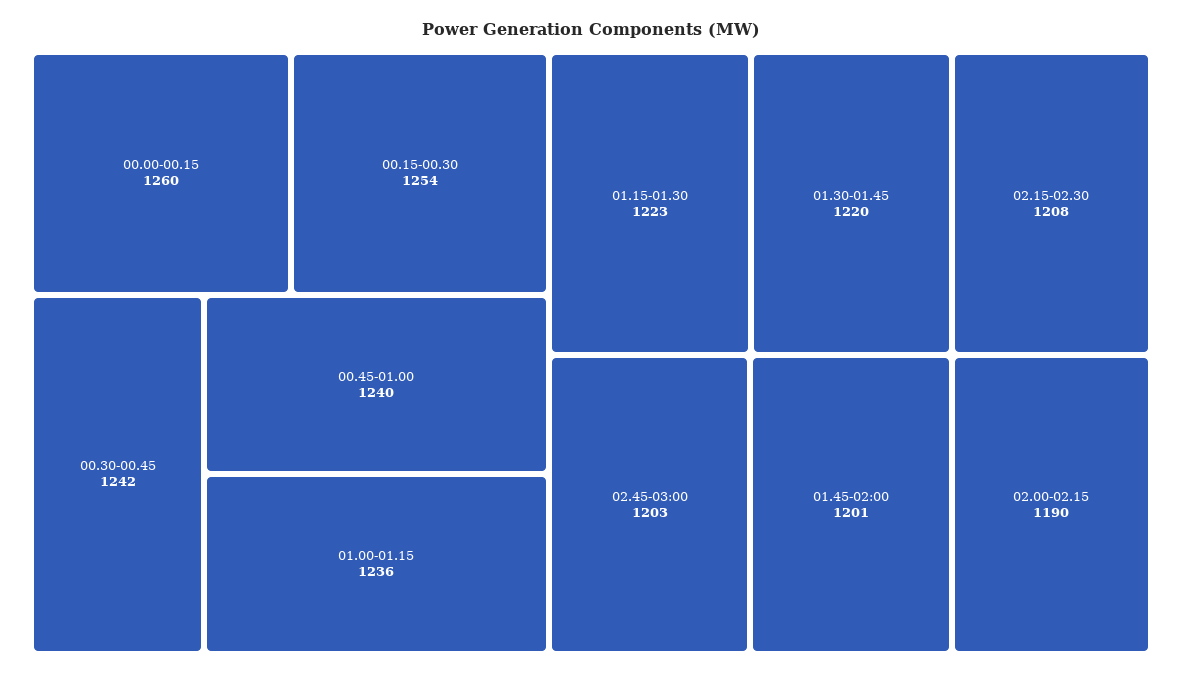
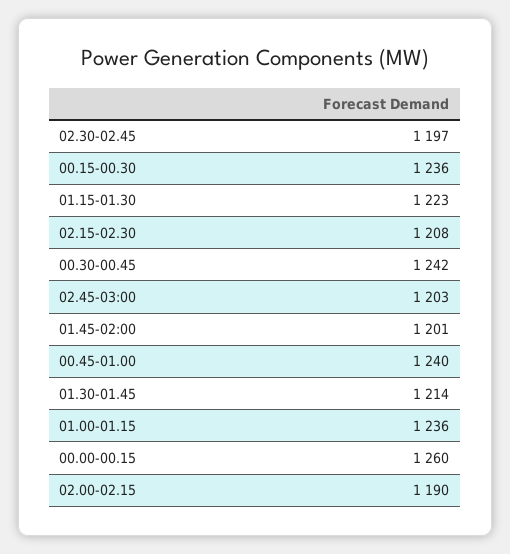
00.15-00.30: 1254 -> 1236
01.30-01.45: 1220 -> 1214
02.30-02.45: none -> 1197

